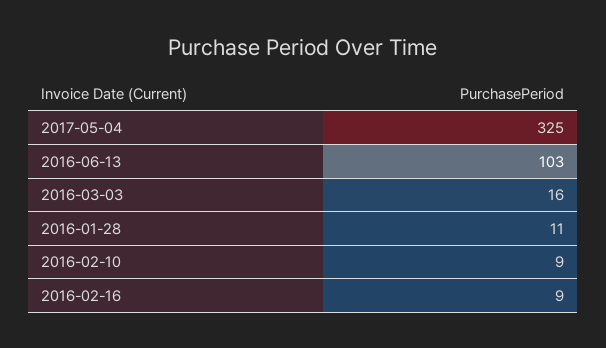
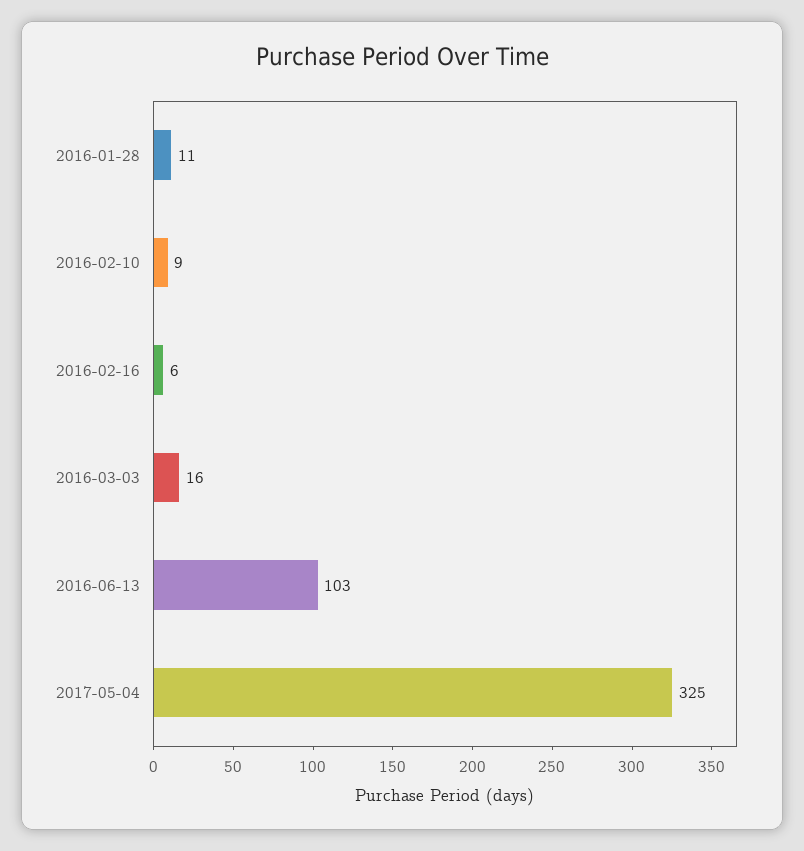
2016-02-16: 9 -> 6

